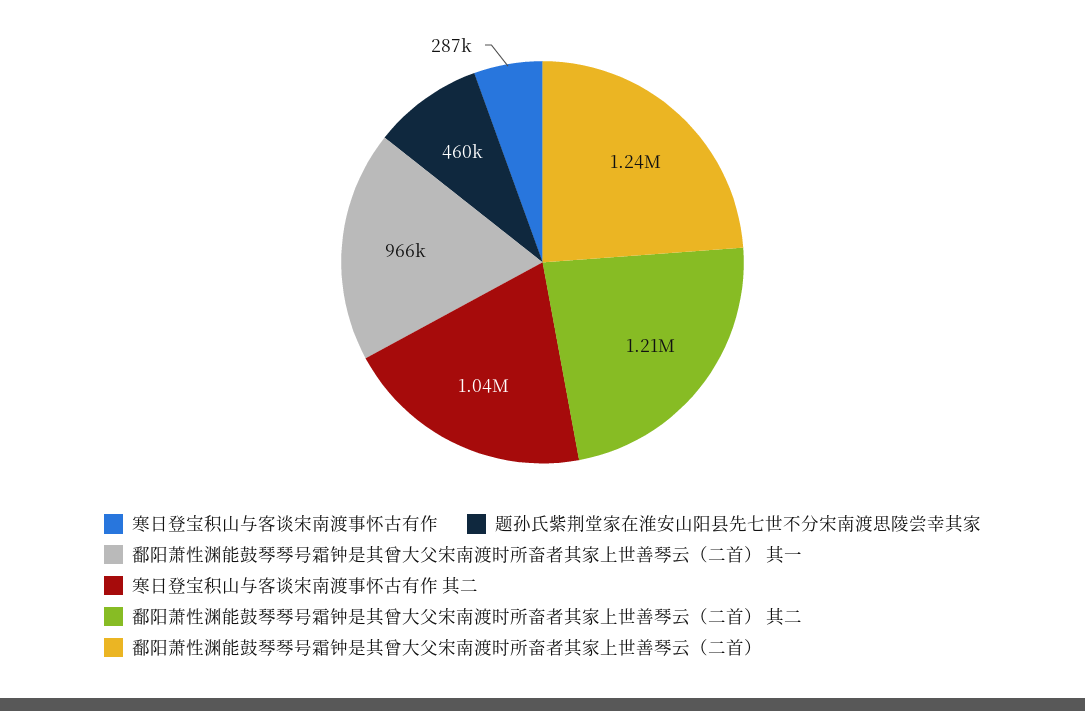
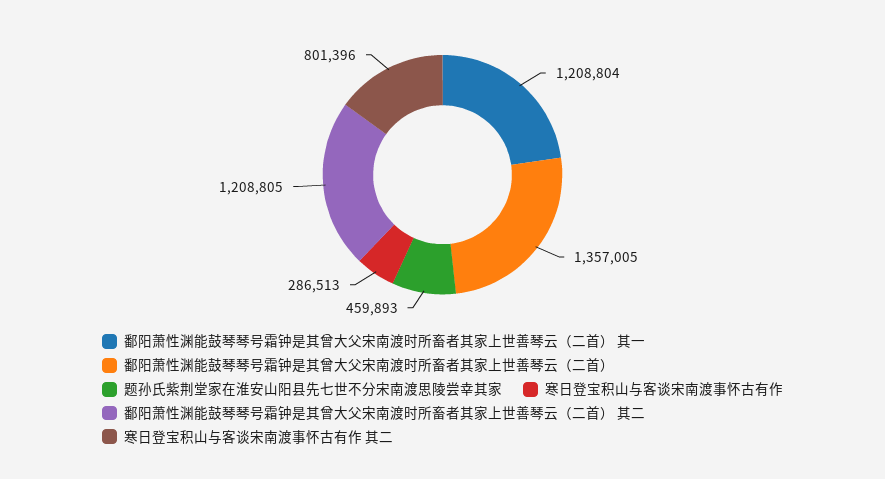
鄱阳萧性渊能鼓琴琴号霜钟是其曾大父宋南渡时所畜者其家上世善琴云（二首） 其一: 966000 -> 1208804
寒日登宝积山与客谈宋南渡事怀古有作 其二: 1040000 -> 801396
鄱阳萧性渊能鼓琴琴号霜钟是其曾大父宋南渡时所畜者其家上世善琴云（二首）: 1240000 -> 1357005

